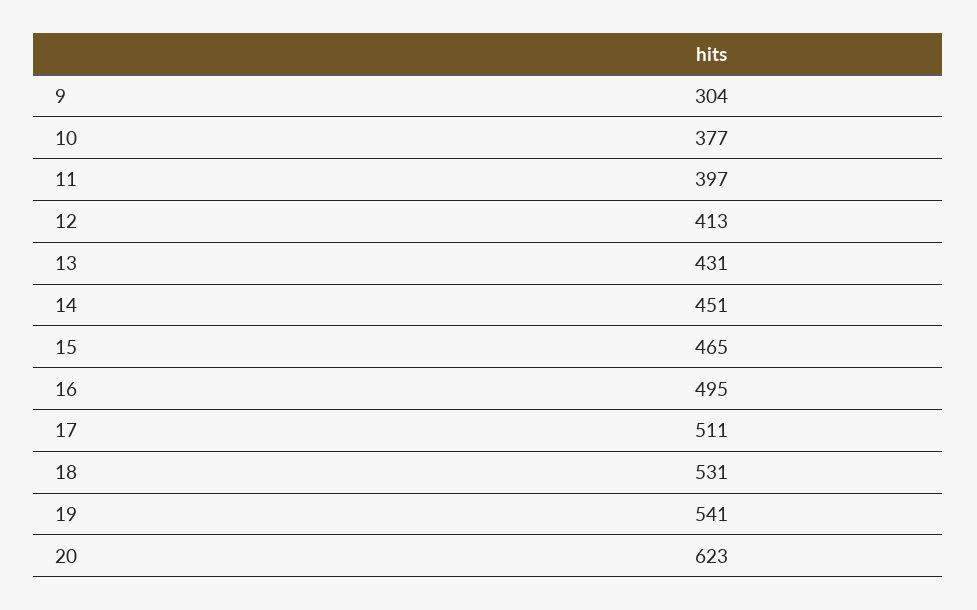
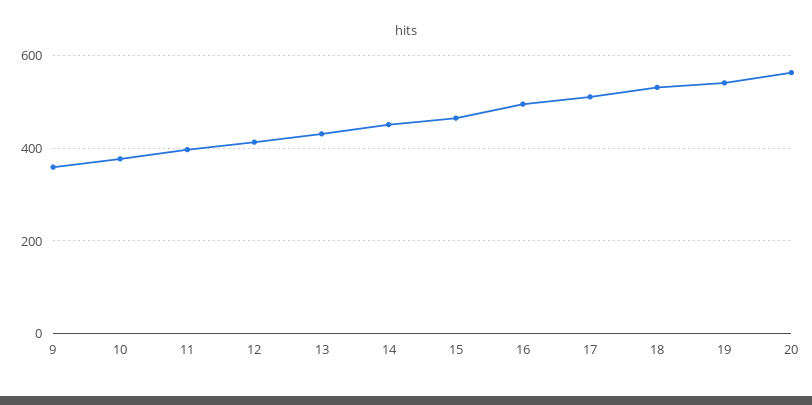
9: 304 -> 360
20: 623 -> 560

